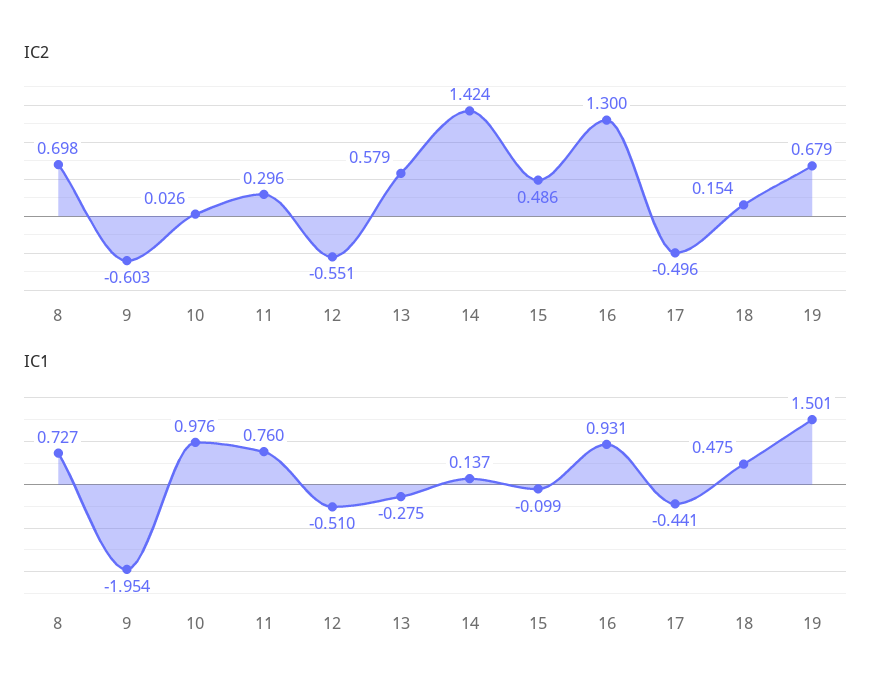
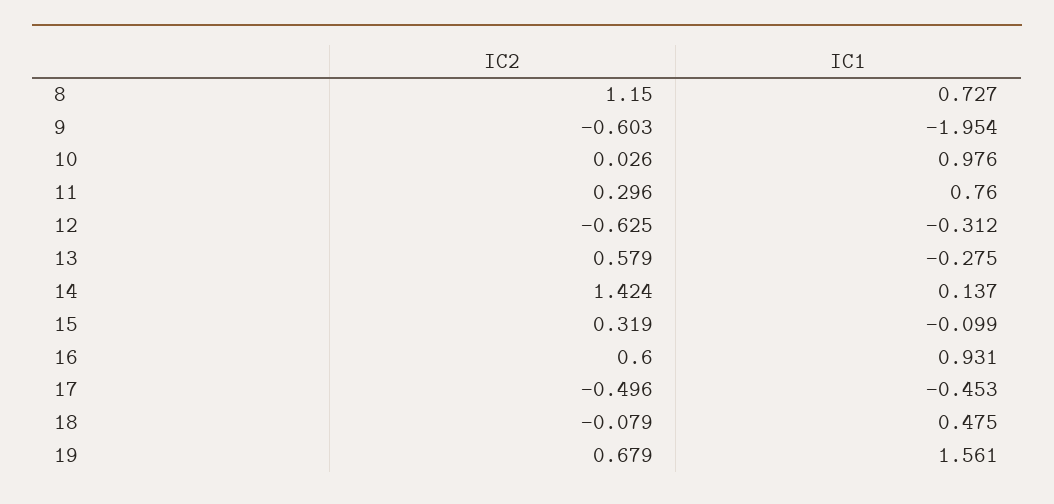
IC2, 8: 0.698 -> 1.15
IC2, 12: -0.551 -> -0.625
IC2, 15: 0.486 -> 0.319
IC2, 16: 1.3 -> 0.6
IC2, 18: 0.154 -> -0.079
IC1, 12: -0.51 -> -0.312
IC1, 17: -0.441 -> -0.453
IC1, 19: 1.501 -> 1.561

